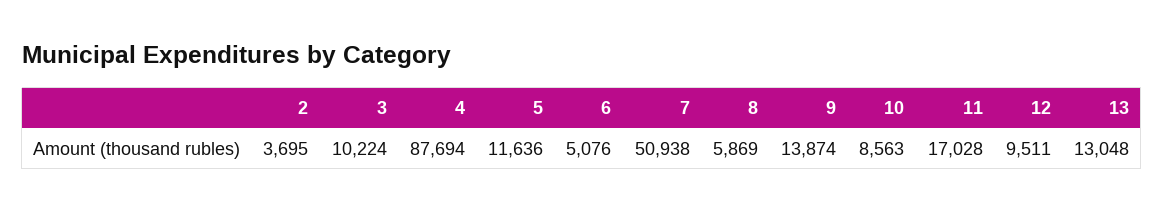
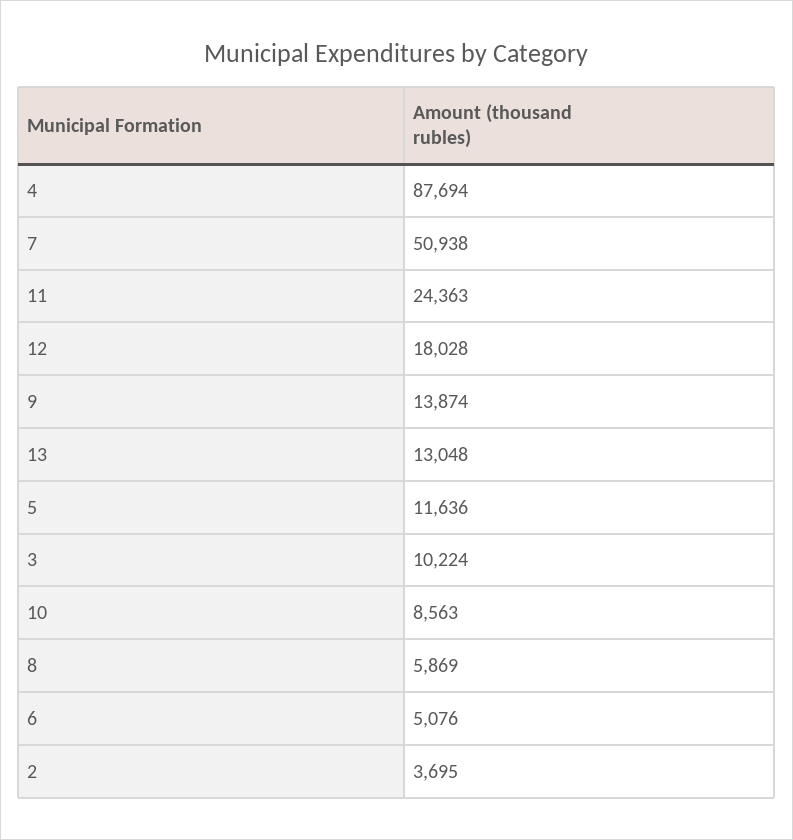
11: 17028 -> 24363
12: 9511 -> 18028

